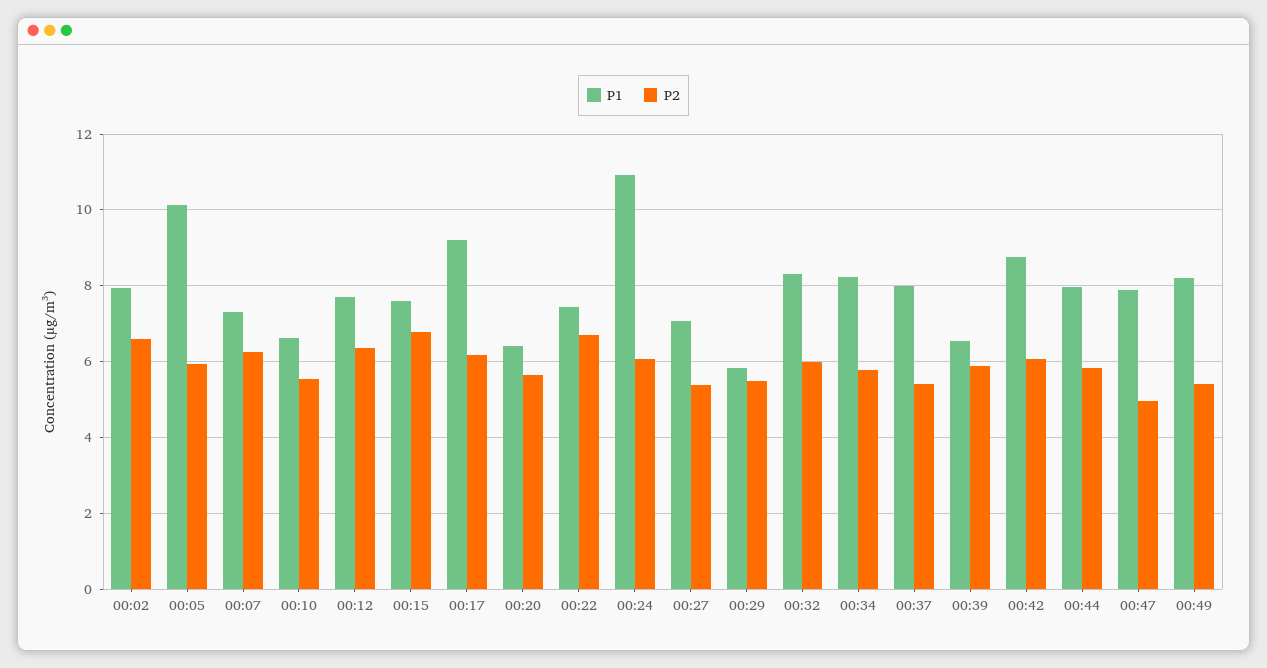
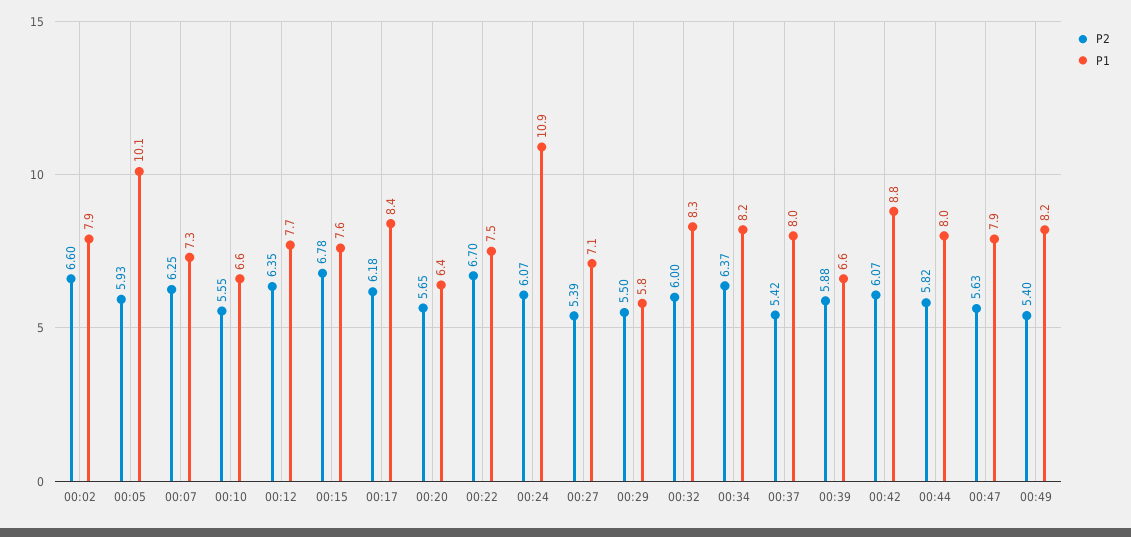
P1, 00:17: 9.2 -> 8.4
P2, 00:34: 5.8 -> 6.37
P2, 00:47: 5 -> 5.63

